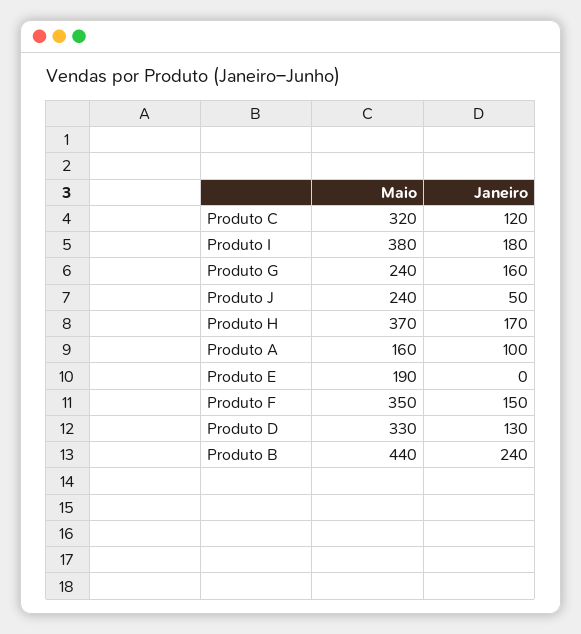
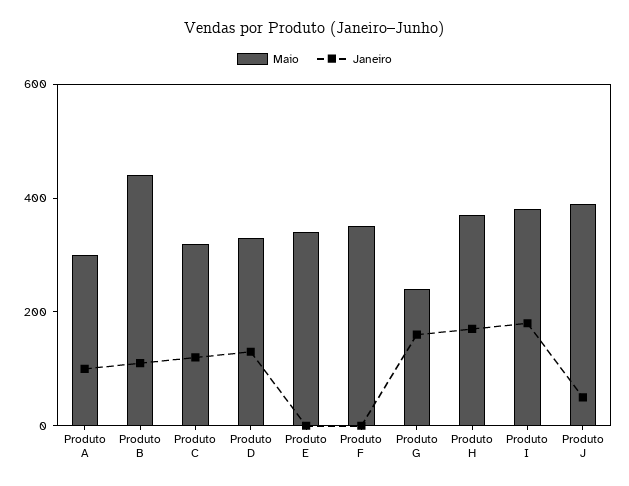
Maio, Produto J: 240 -> 400
Maio, Produto A: 160 -> 300
Maio, Produto E: 190 -> 350
Janeiro, Produto F: 150 -> 0
Janeiro, Produto B: 240 -> 100

